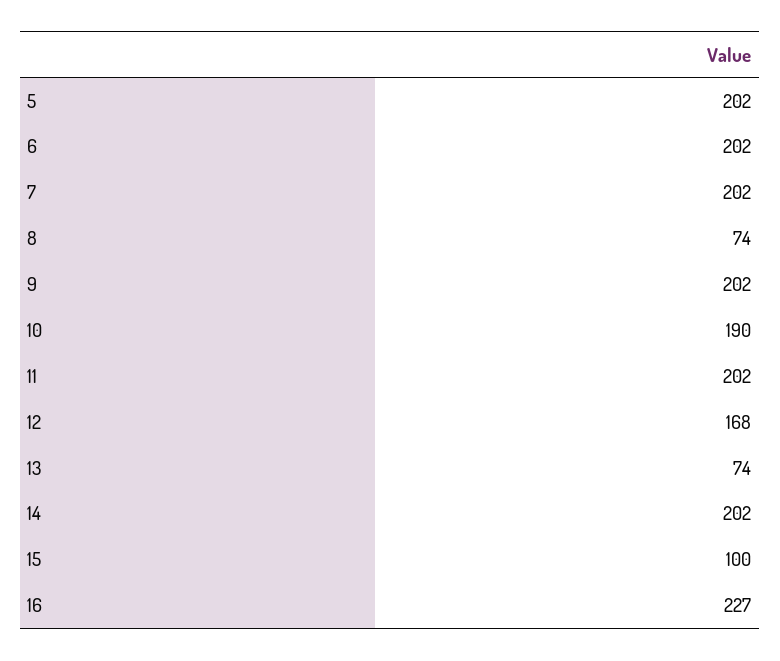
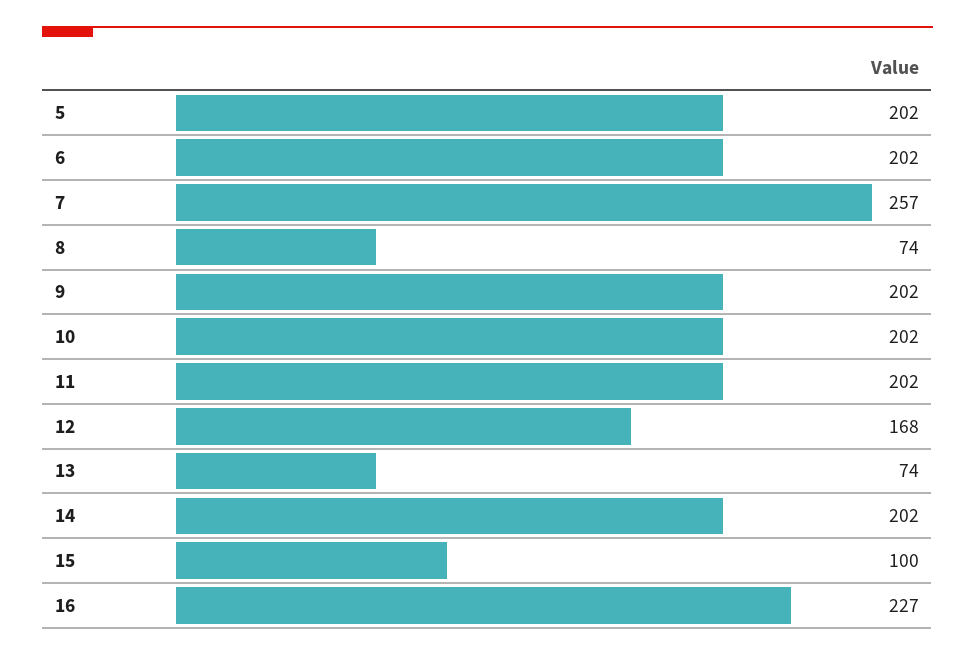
7: 202 -> 257
10: 190 -> 202

